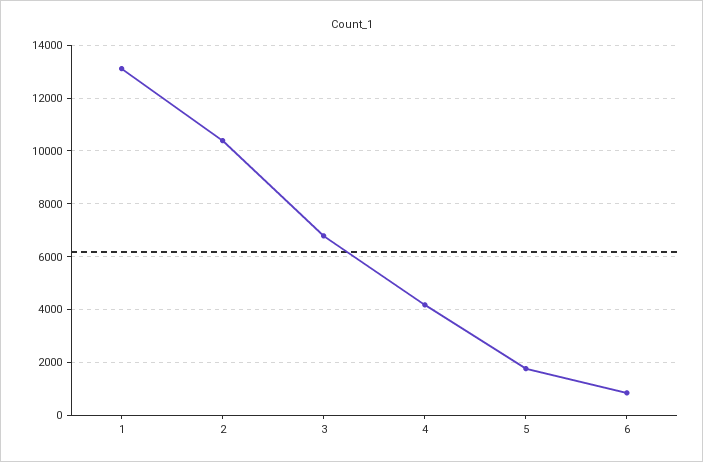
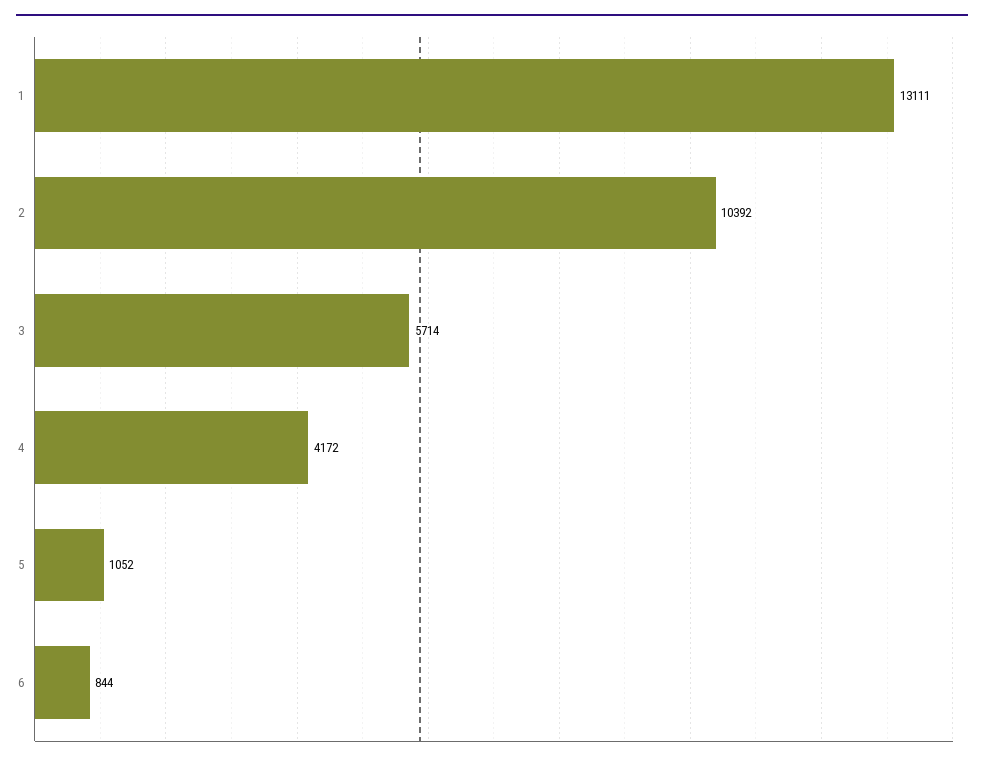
3: 6750 -> 5714
5: 1750 -> 1052

